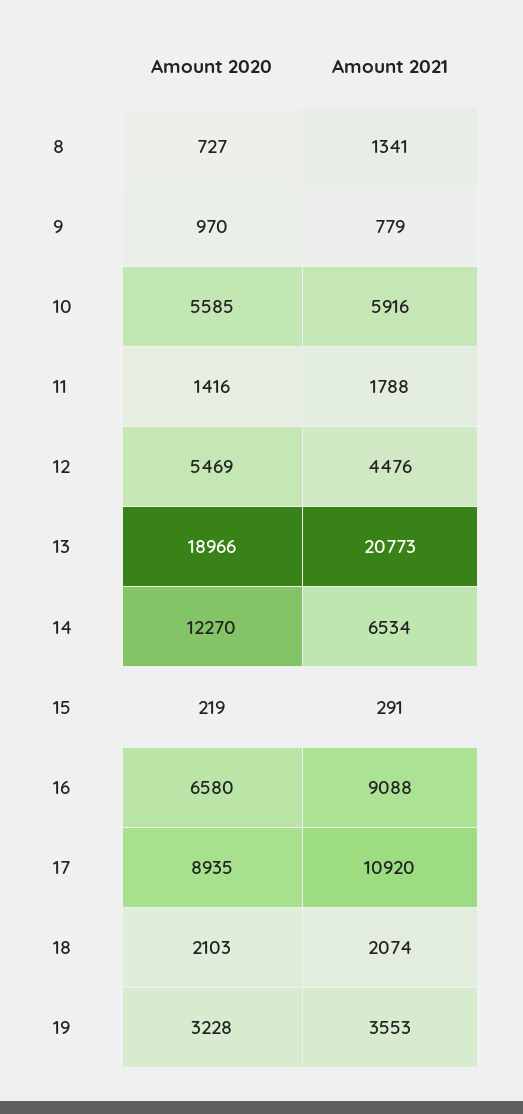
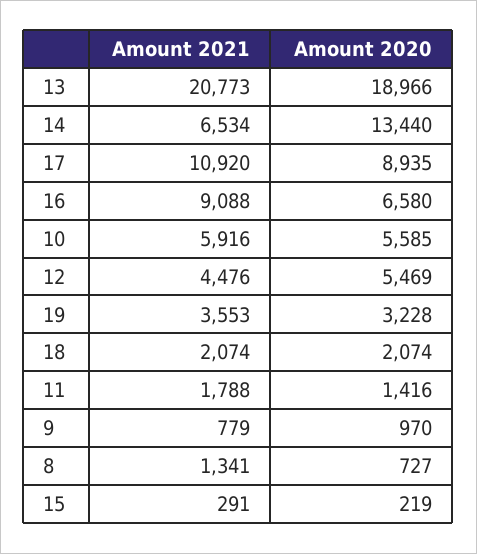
Amount 2020, 14: 12270 -> 13440
Amount 2020, 18: 2103 -> 2074

